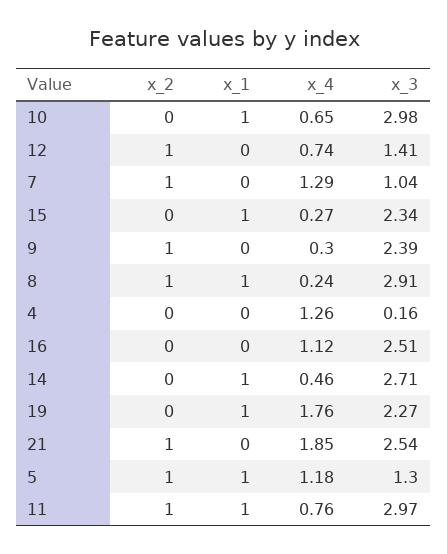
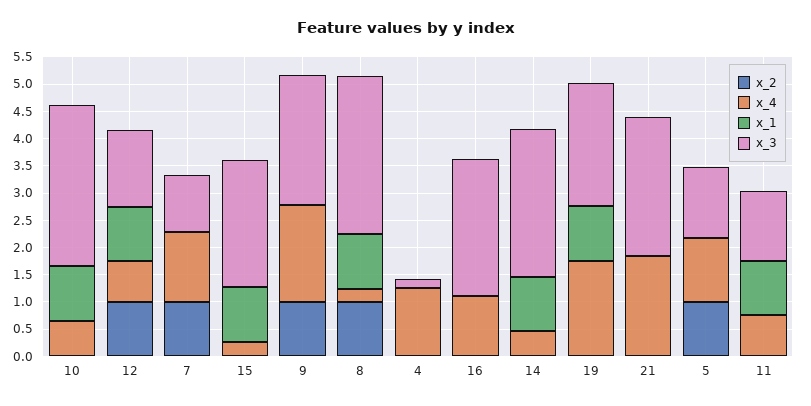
x_1, 12: 0 -> 1
x_4, 9: 0.3 -> 1.75
x_2, 21: 1 -> 0
x_1, 5: 1 -> 0
x_2, 11: 1 -> 0
x_3, 11: 2.97 -> 1.25

